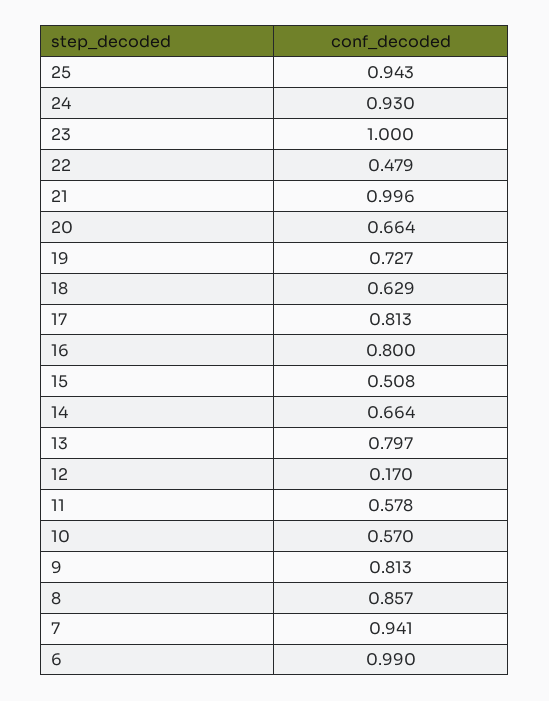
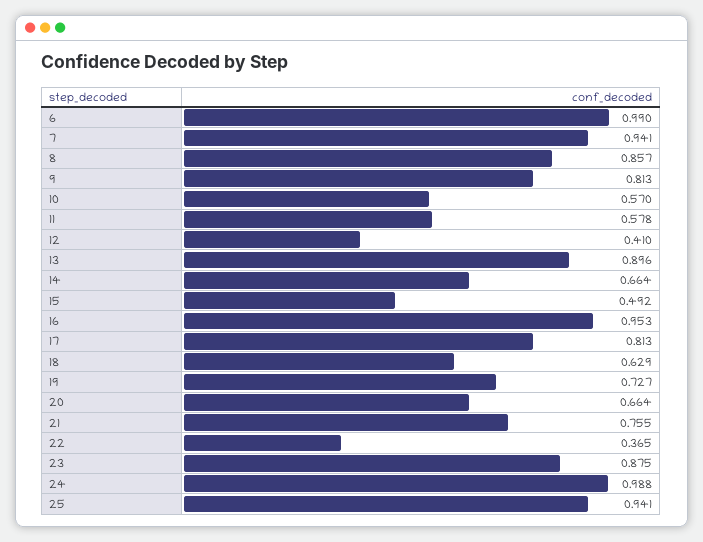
25: 0.943 -> 0.941
24: 0.93 -> 0.988
23: 1 -> 0.875
22: 0.479 -> 0.365
21: 0.996 -> 0.755
16: 0.8 -> 0.953
15: 0.508 -> 0.492
13: 0.797 -> 0.896
12: 0.17 -> 0.41

